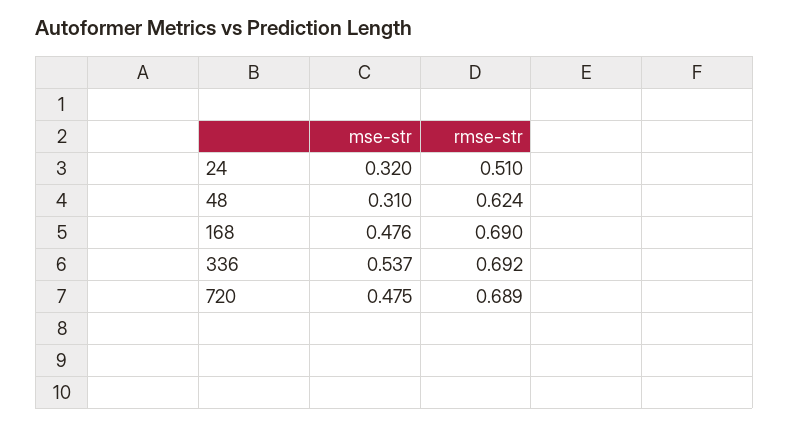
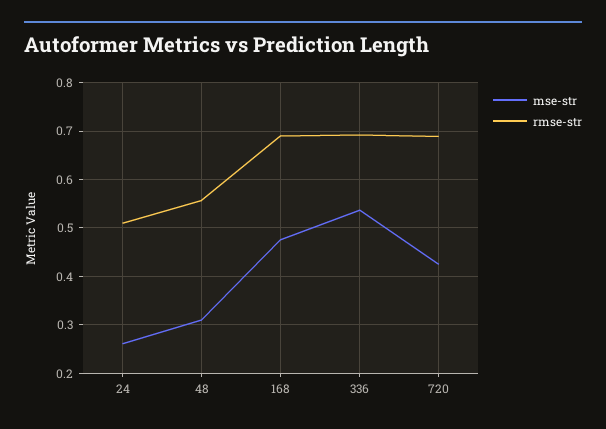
mse-str, 24: 0.32 -> 0.26
rmse-str, 48: 0.624 -> 0.56
mse-str, 720: 0.475 -> 0.42

